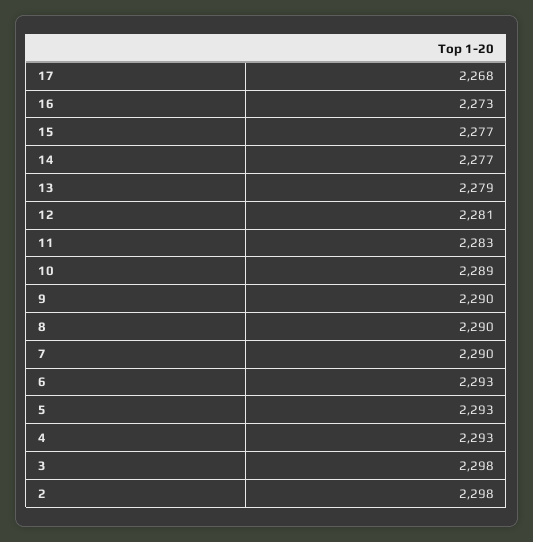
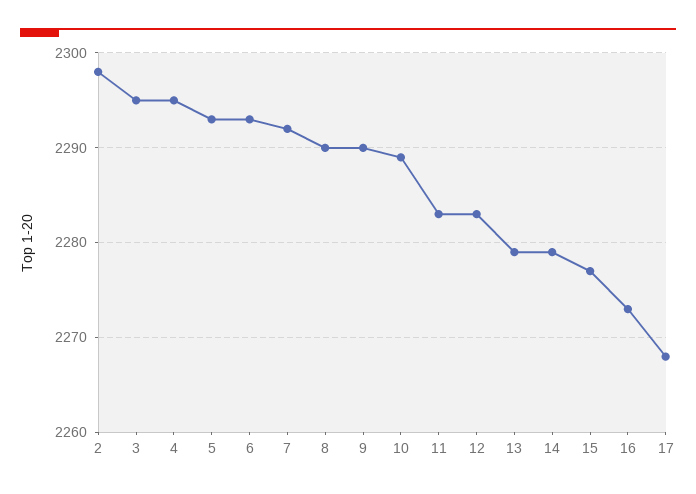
14: 2277 -> 2279
12: 2281 -> 2283
7: 2290 -> 2292
4: 2293 -> 2295
3: 2298 -> 2295

